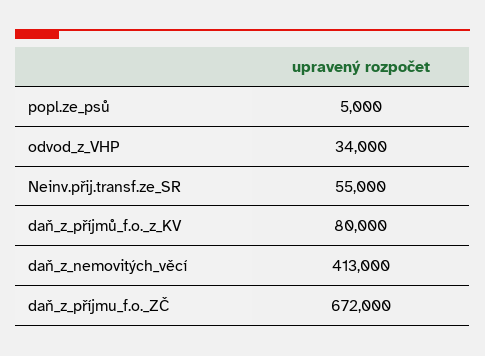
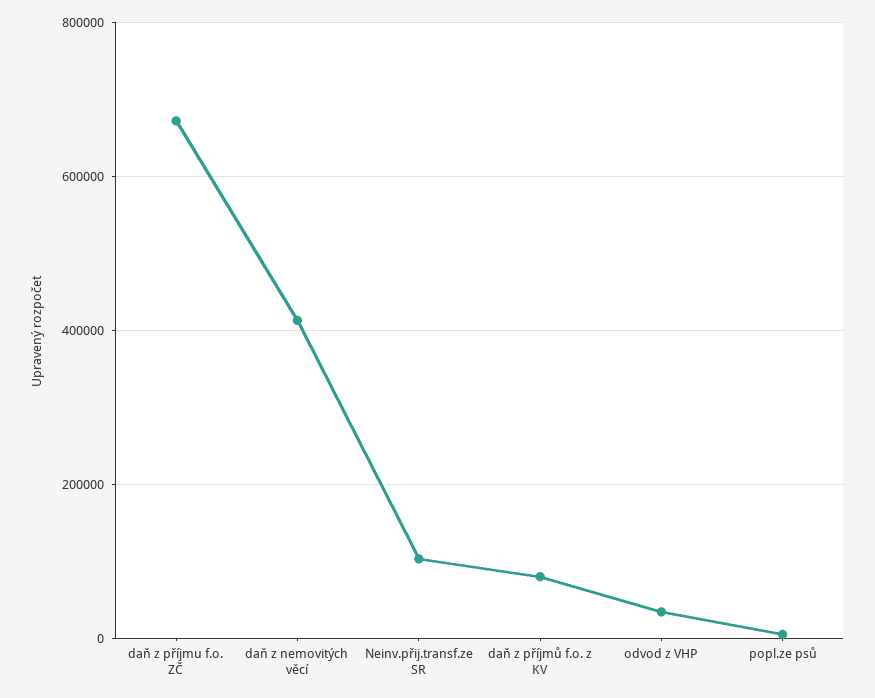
Neinv.přij.transf.ze_SR: 55000 -> 100000

